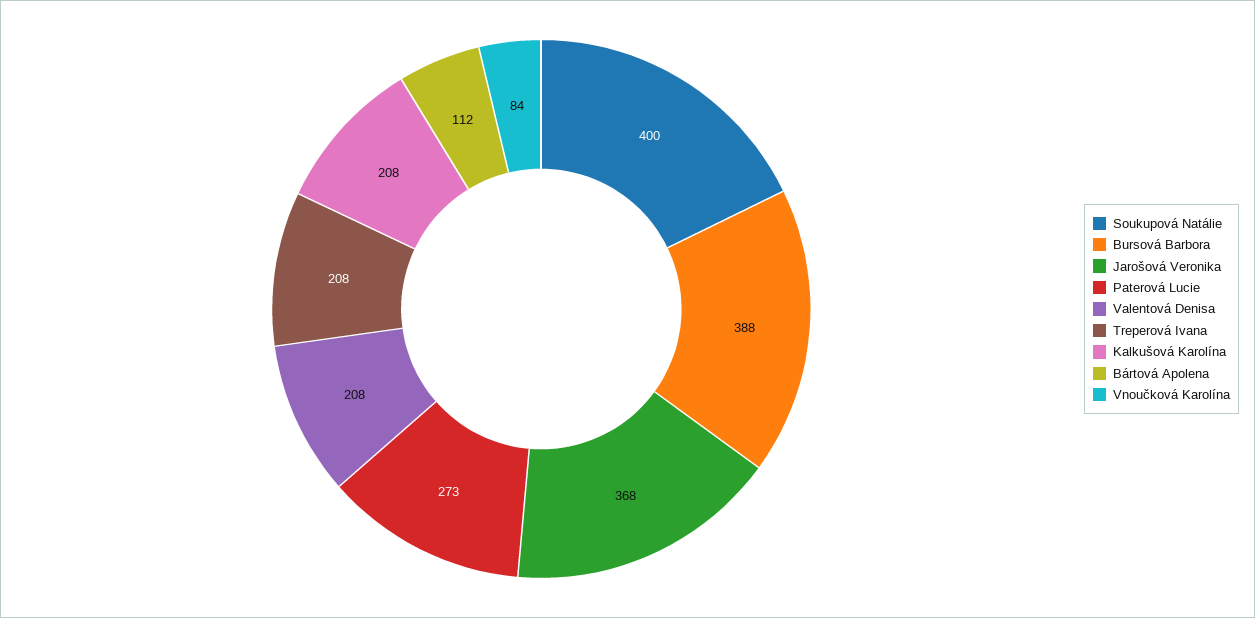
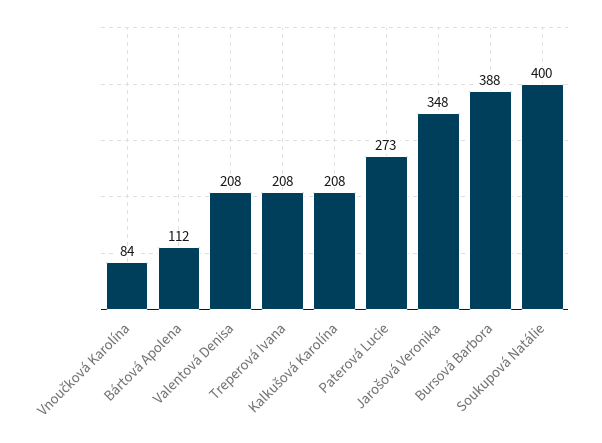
Jarošová Veronika: 368 -> 348

